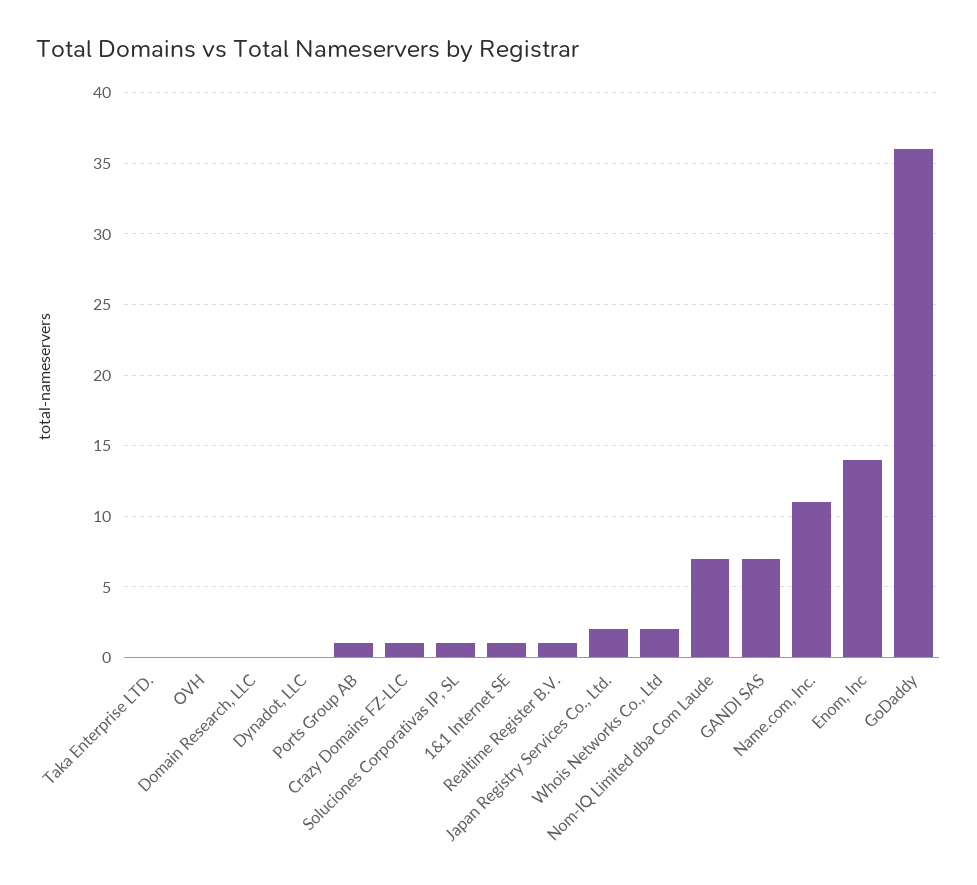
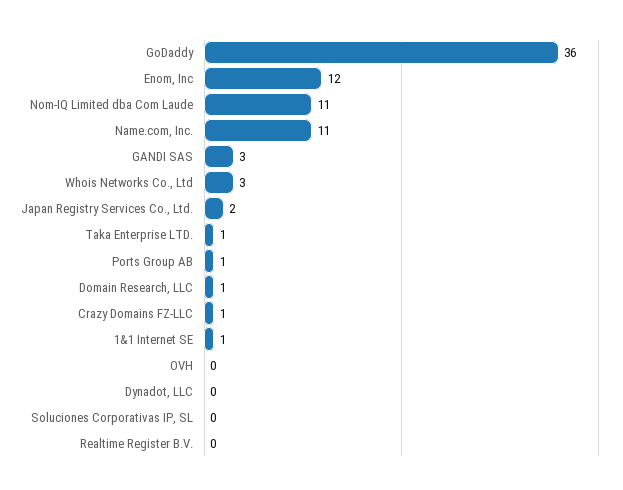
Taka Enterprise LTD.: 0 -> 1
Domain Research, LLC: 0 -> 1
Soluciones Corporativas IP, SL: 1 -> 0
Realtime Register B.V.: 1 -> 0
Whois Networks Co., Ltd: 2 -> 3
Nom-IQ Limited dba Com Laude: 7 -> 11
GANDI SAS: 7 -> 3
Enom, Inc: 14 -> 12

